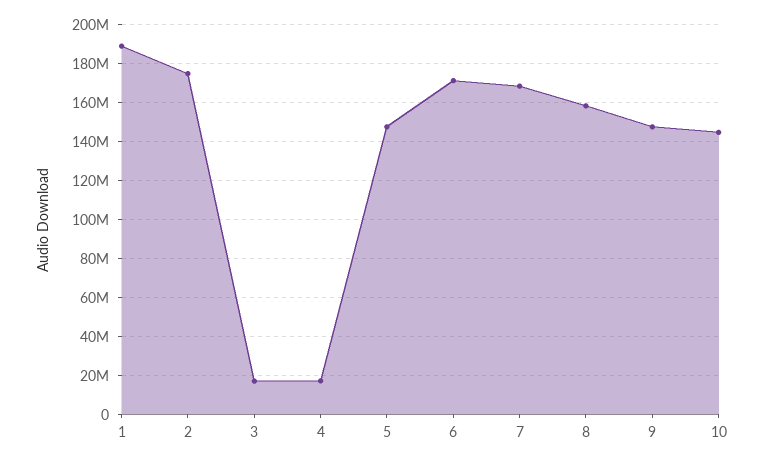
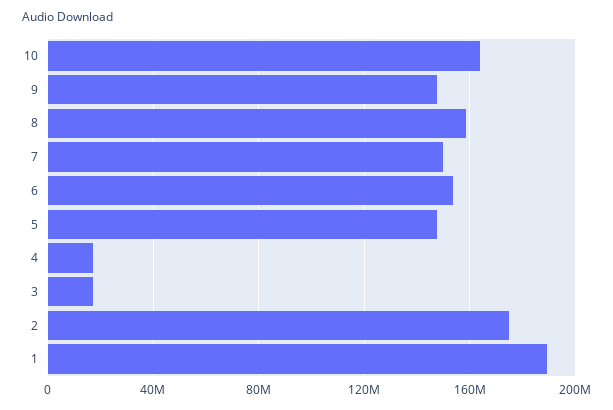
6: 170000000 -> 155000000
7: 170000000 -> 150000000
10: 145000000 -> 165000000

